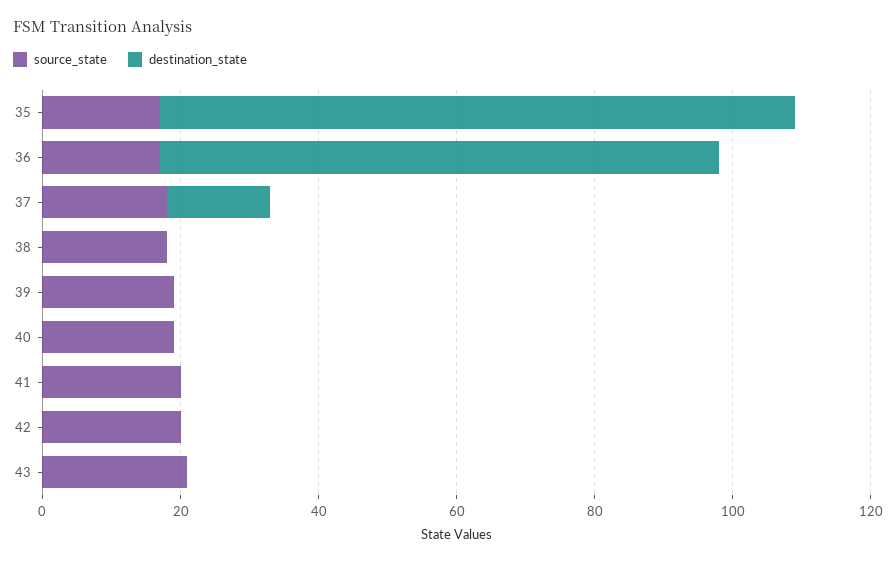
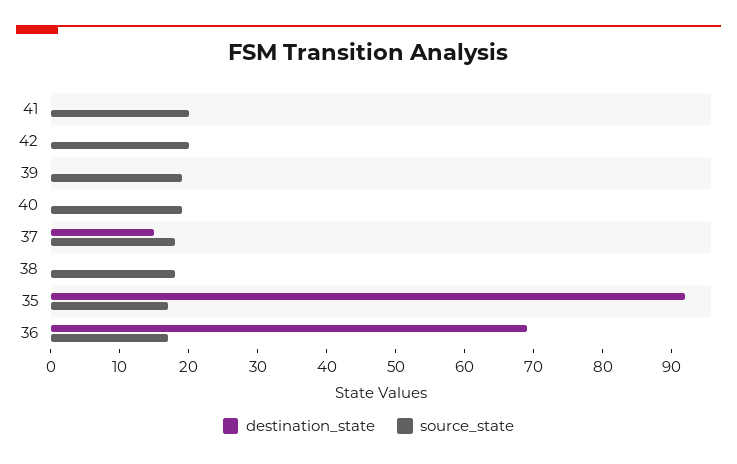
destination_state, 36: 80 -> 70
source_state, 43: 20 -> none
destination_state, 43: 0 -> none

